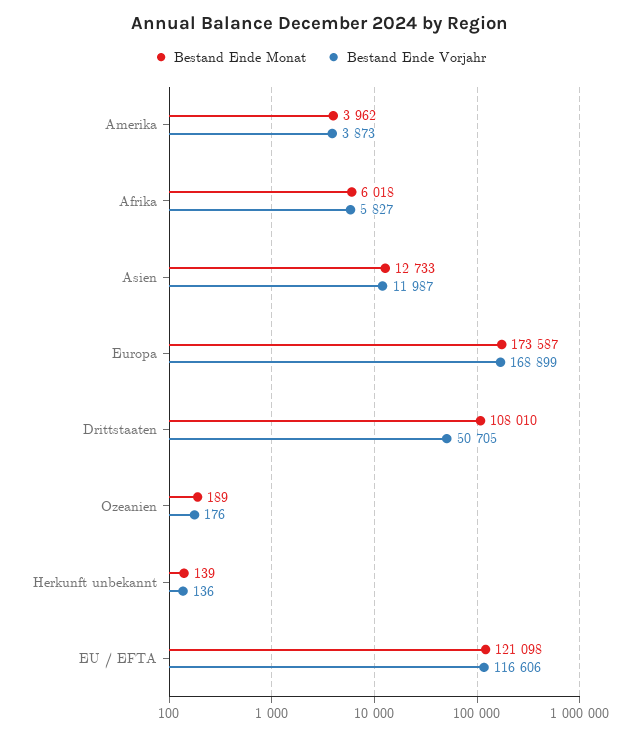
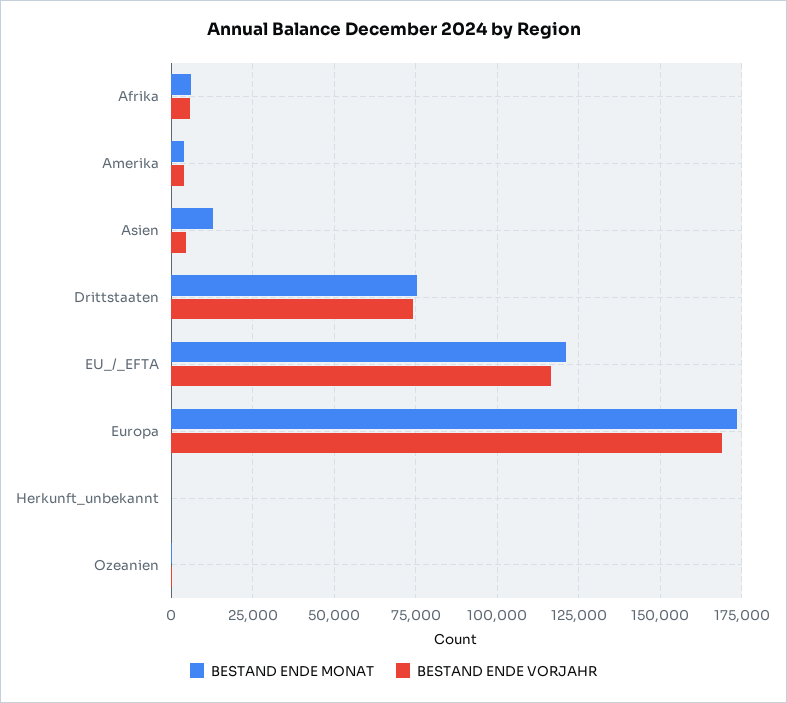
Bestand Ende Vorjahr, Asien: 11987 -> 5000
Bestand Ende Monat, Drittstaaten: 108010 -> 75000
Bestand Ende Vorjahr, Drittstaaten: 50705 -> 75000

